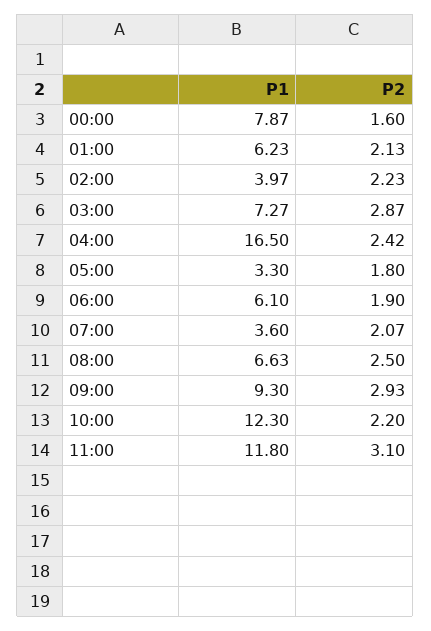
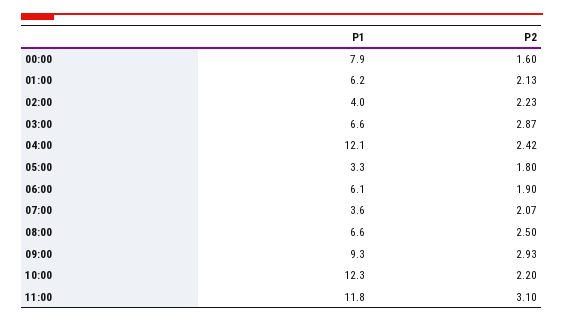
P1, 03:00: 7.27 -> 6.6
P1, 04:00: 16.5 -> 12.1

